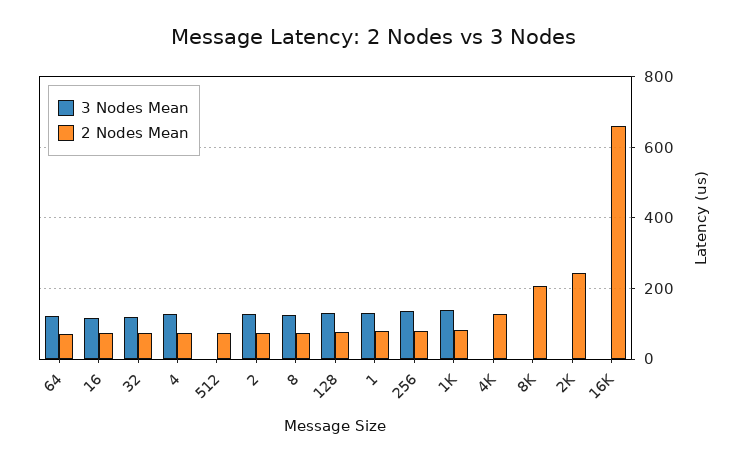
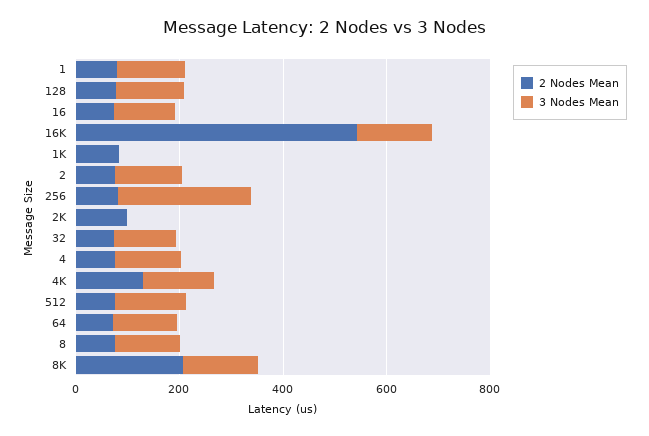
3 Nodes Mean, 512: 0 -> 150
3 Nodes Mean, 256: 140 -> 250
3 Nodes Mean, 1K: 140 -> 0
3 Nodes Mean, 4K: 0 -> 150
3 Nodes Mean, 8K: 0 -> 150
2 Nodes Mean, 2K: 240 -> 100
3 Nodes Mean, 16K: 0 -> 150
2 Nodes Mean, 16K: 660 -> 550

